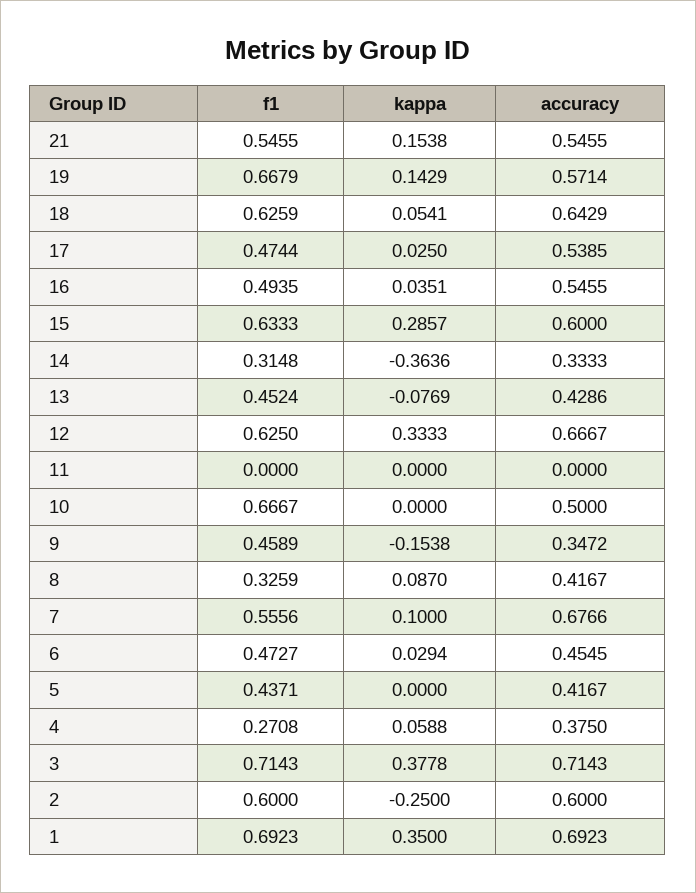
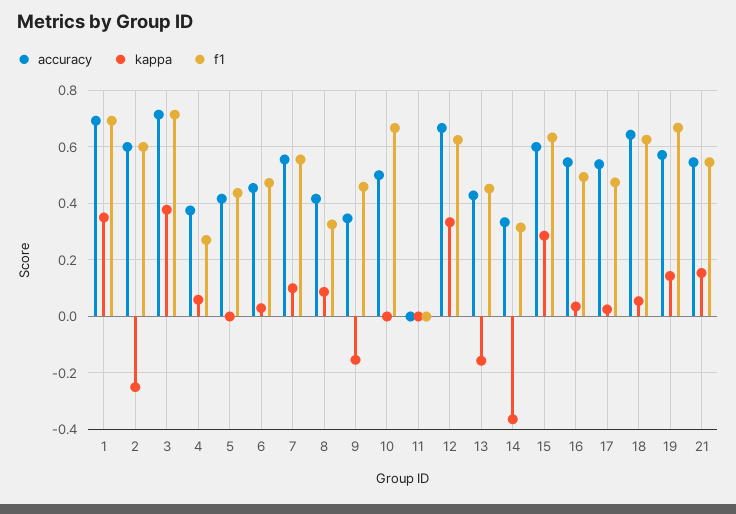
kappa, 13: -0.0769 -> -0.15
accuracy, 7: 0.6766 -> 0.55

